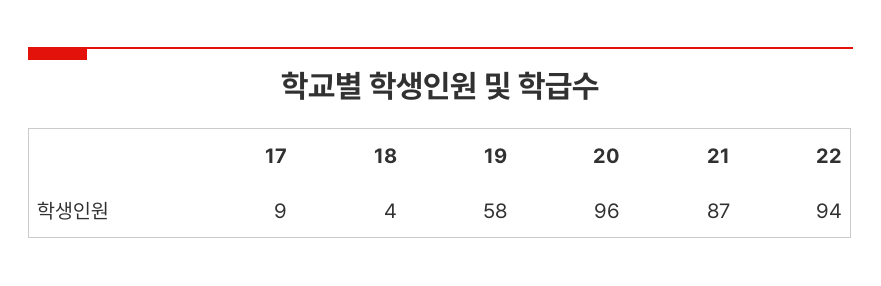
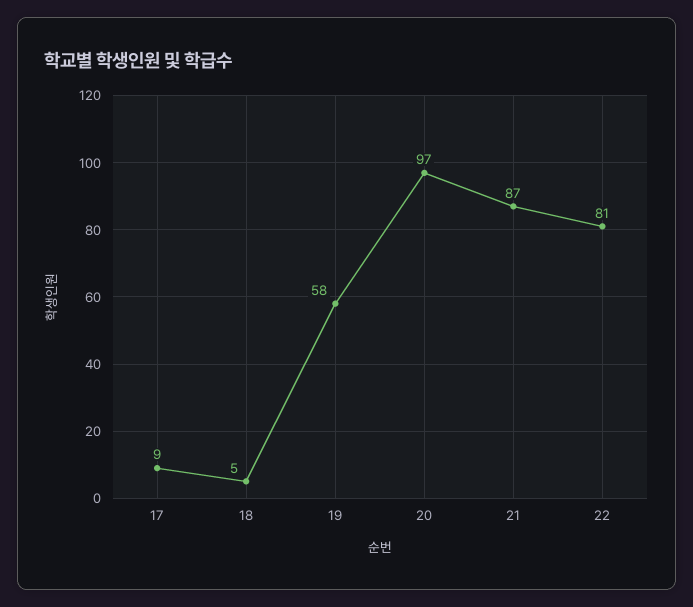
18: 4 -> 5
20: 96 -> 97
22: 94 -> 81

